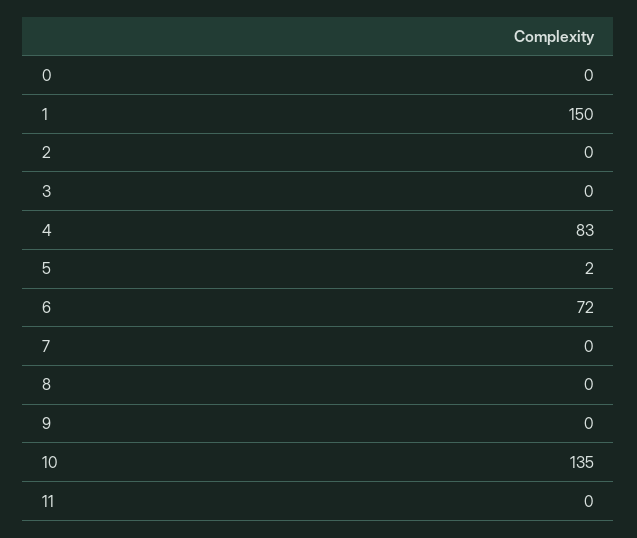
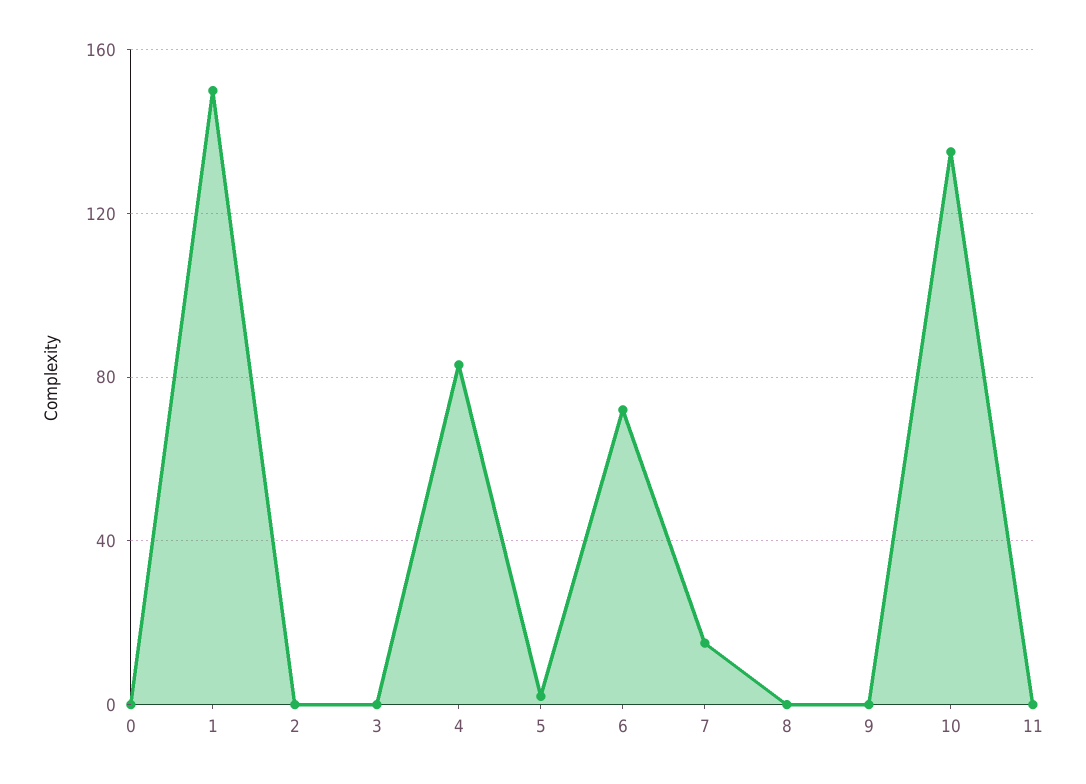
7: 0 -> 15

